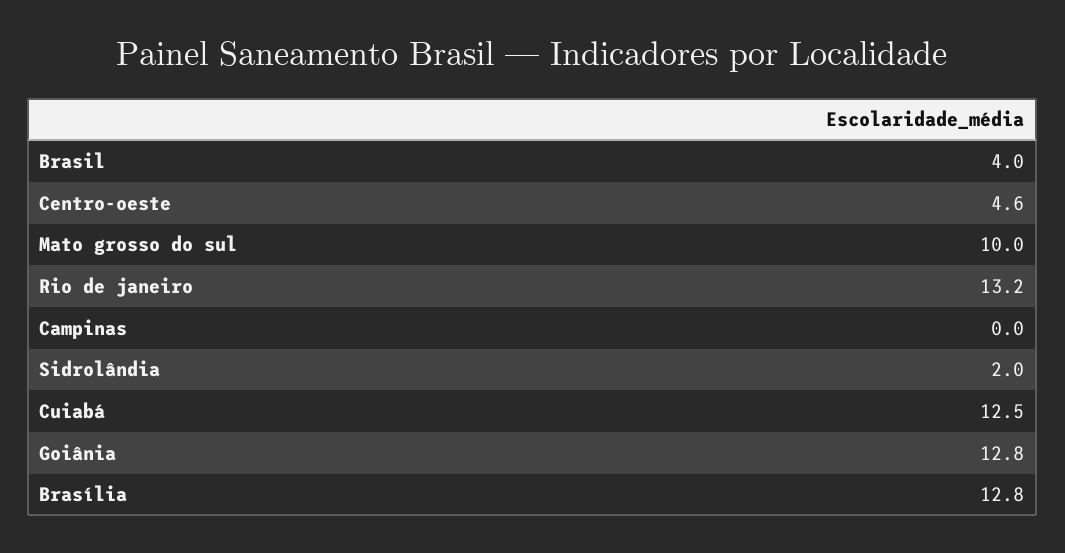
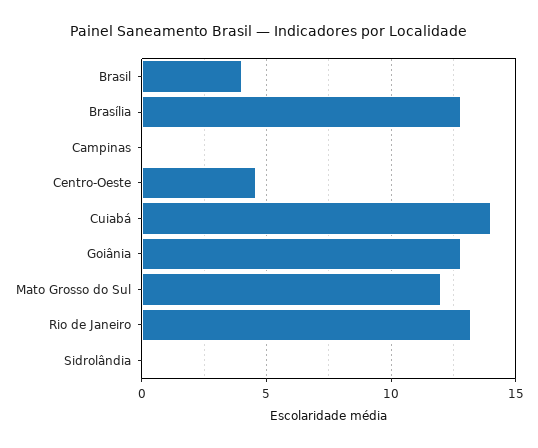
Mato grosso do sul: 10 -> 12
Sidrolândia: 2 -> 0
Cuiabá: 12.5 -> 14

